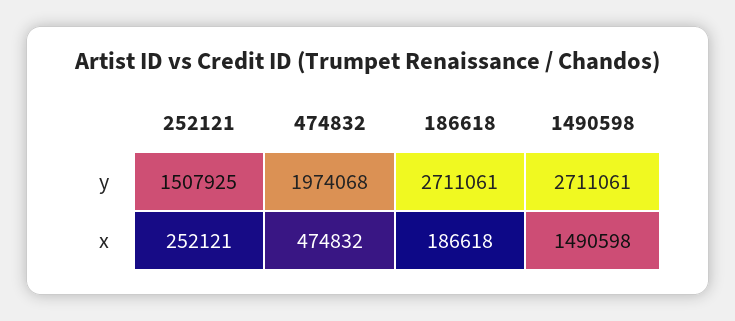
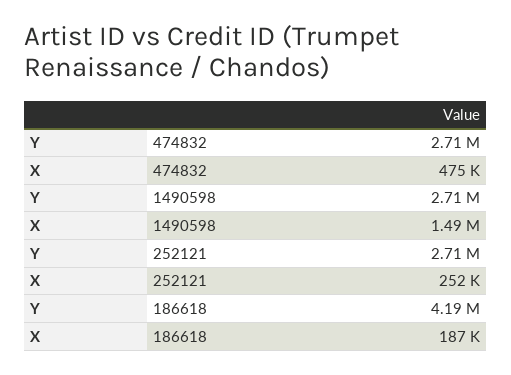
252121, y: 1507925 -> 2710000
474832, y: 1974068 -> 2710000
186618, y: 2711061 -> 4190000

